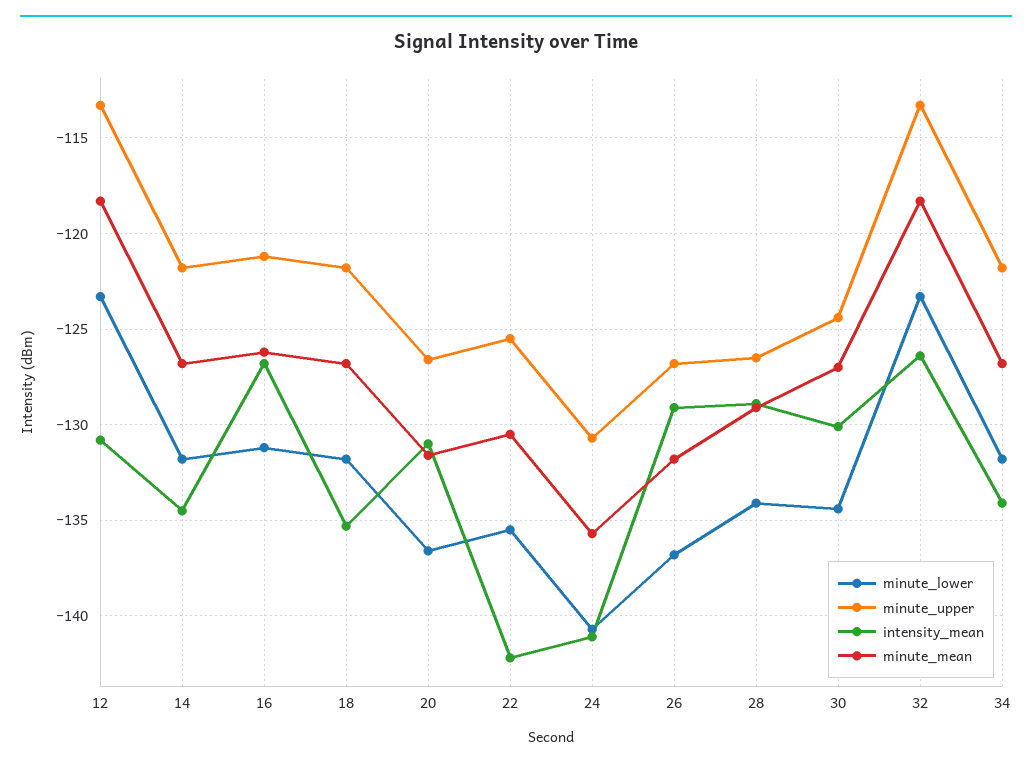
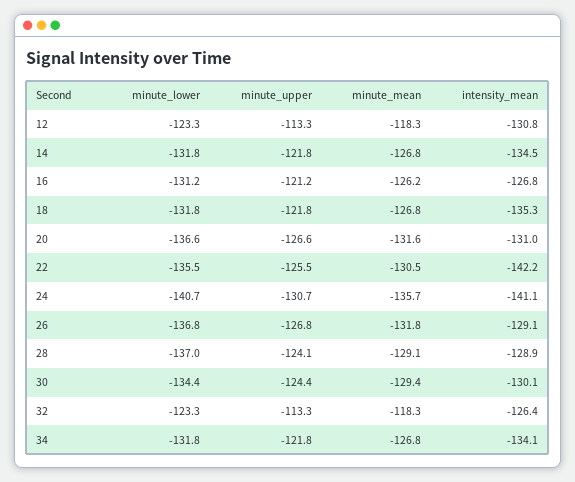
minute_lower, 28: -134 -> -137
minute_upper, 28: -126.5 -> -124.1
minute_mean, 30: -127 -> -129.4

